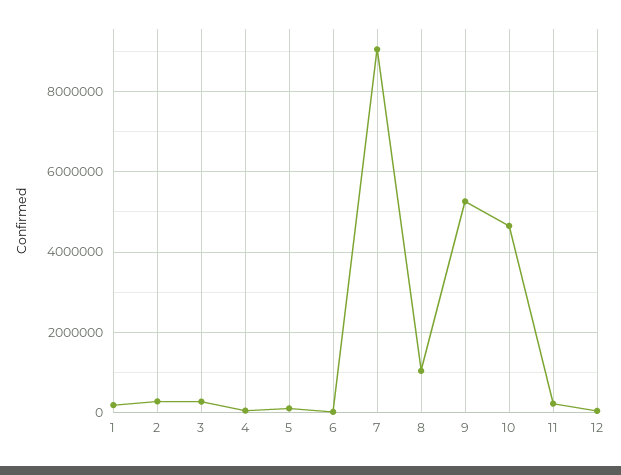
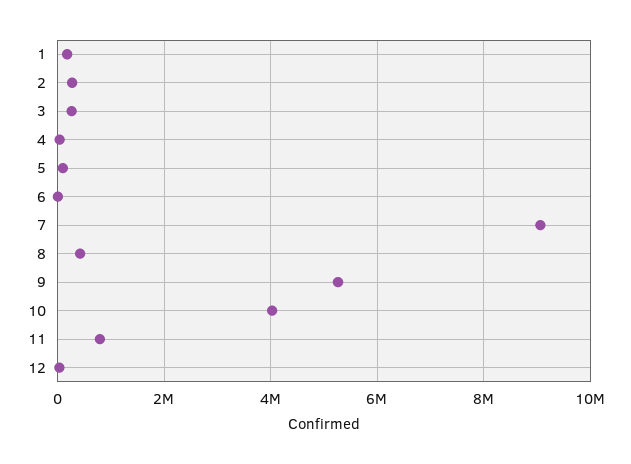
8: 1000000 -> 400000
10: 4600000 -> 4000000
11: 200000 -> 800000

